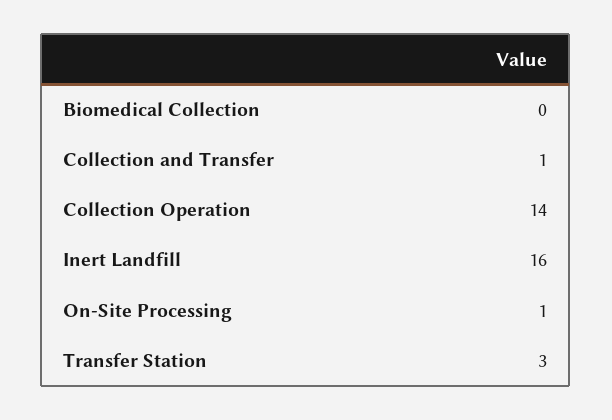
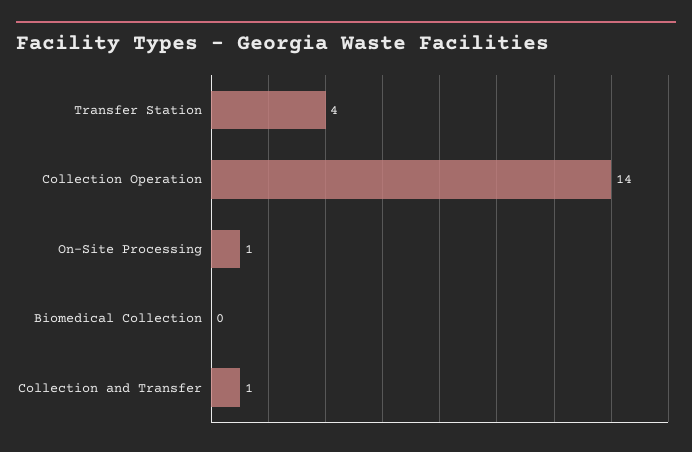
Inert Landfill: 16 -> none
Transfer Station: 3 -> 4

